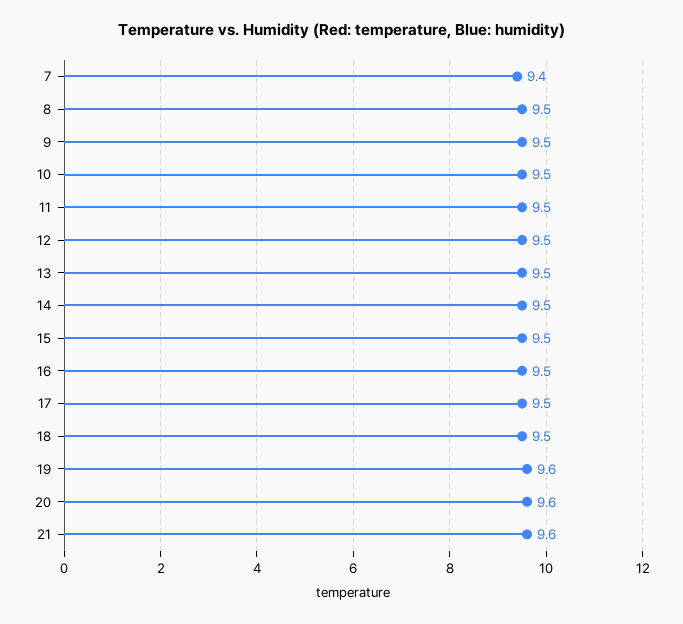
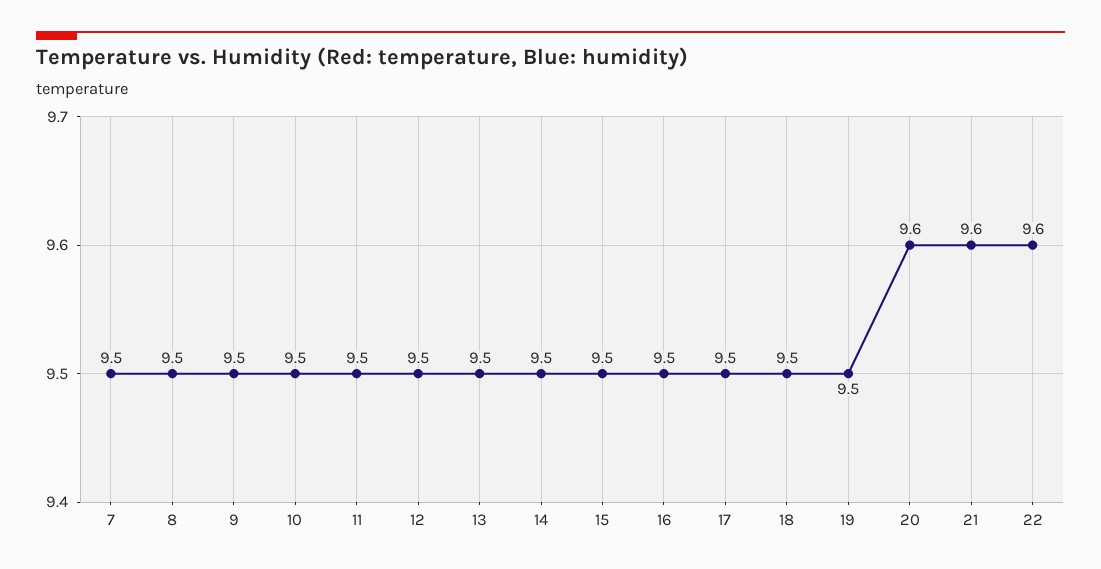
7: 9.4 -> 9.5
19: 9.6 -> 9.5
22: none -> 9.6

